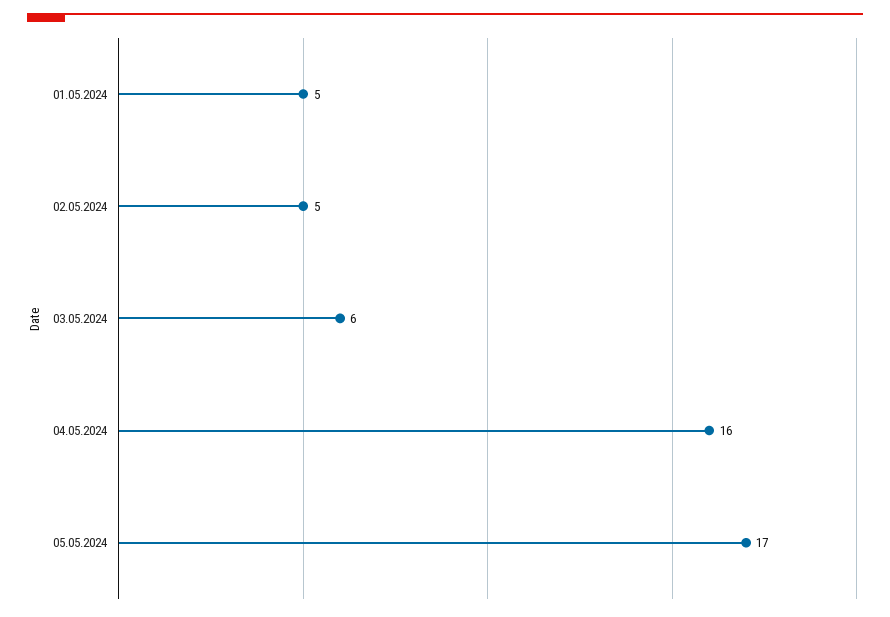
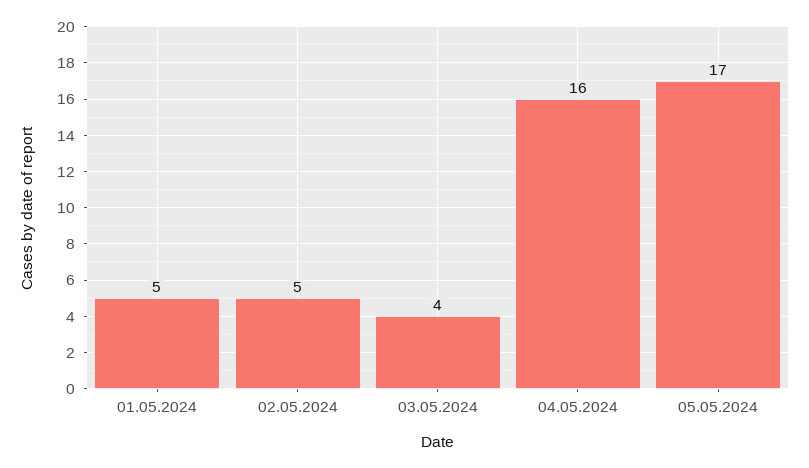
03.05.2024: 6 -> 4

